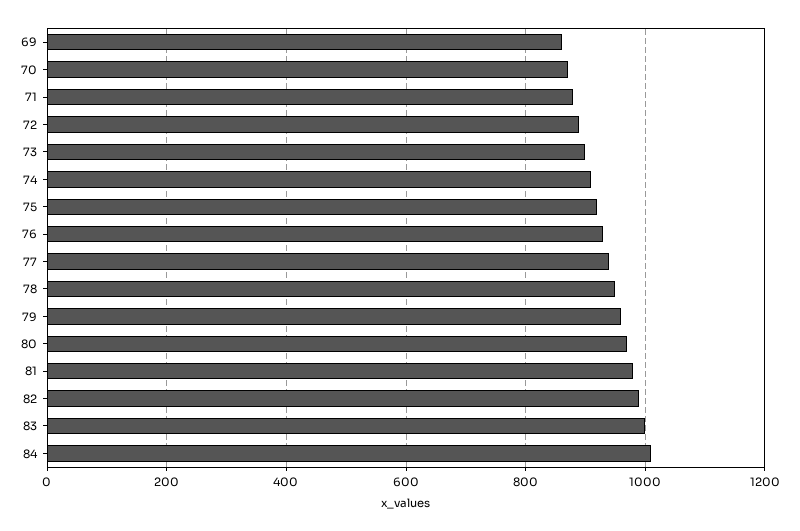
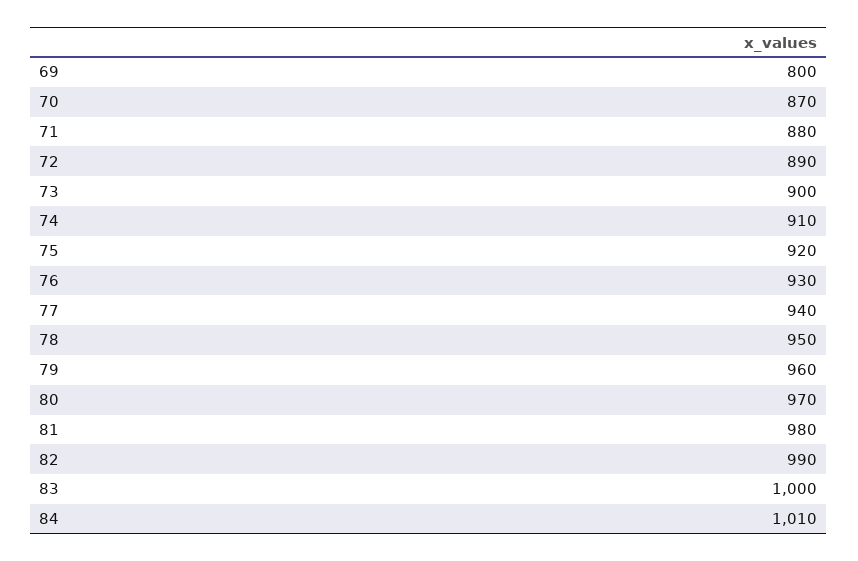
69: 860 -> 800

